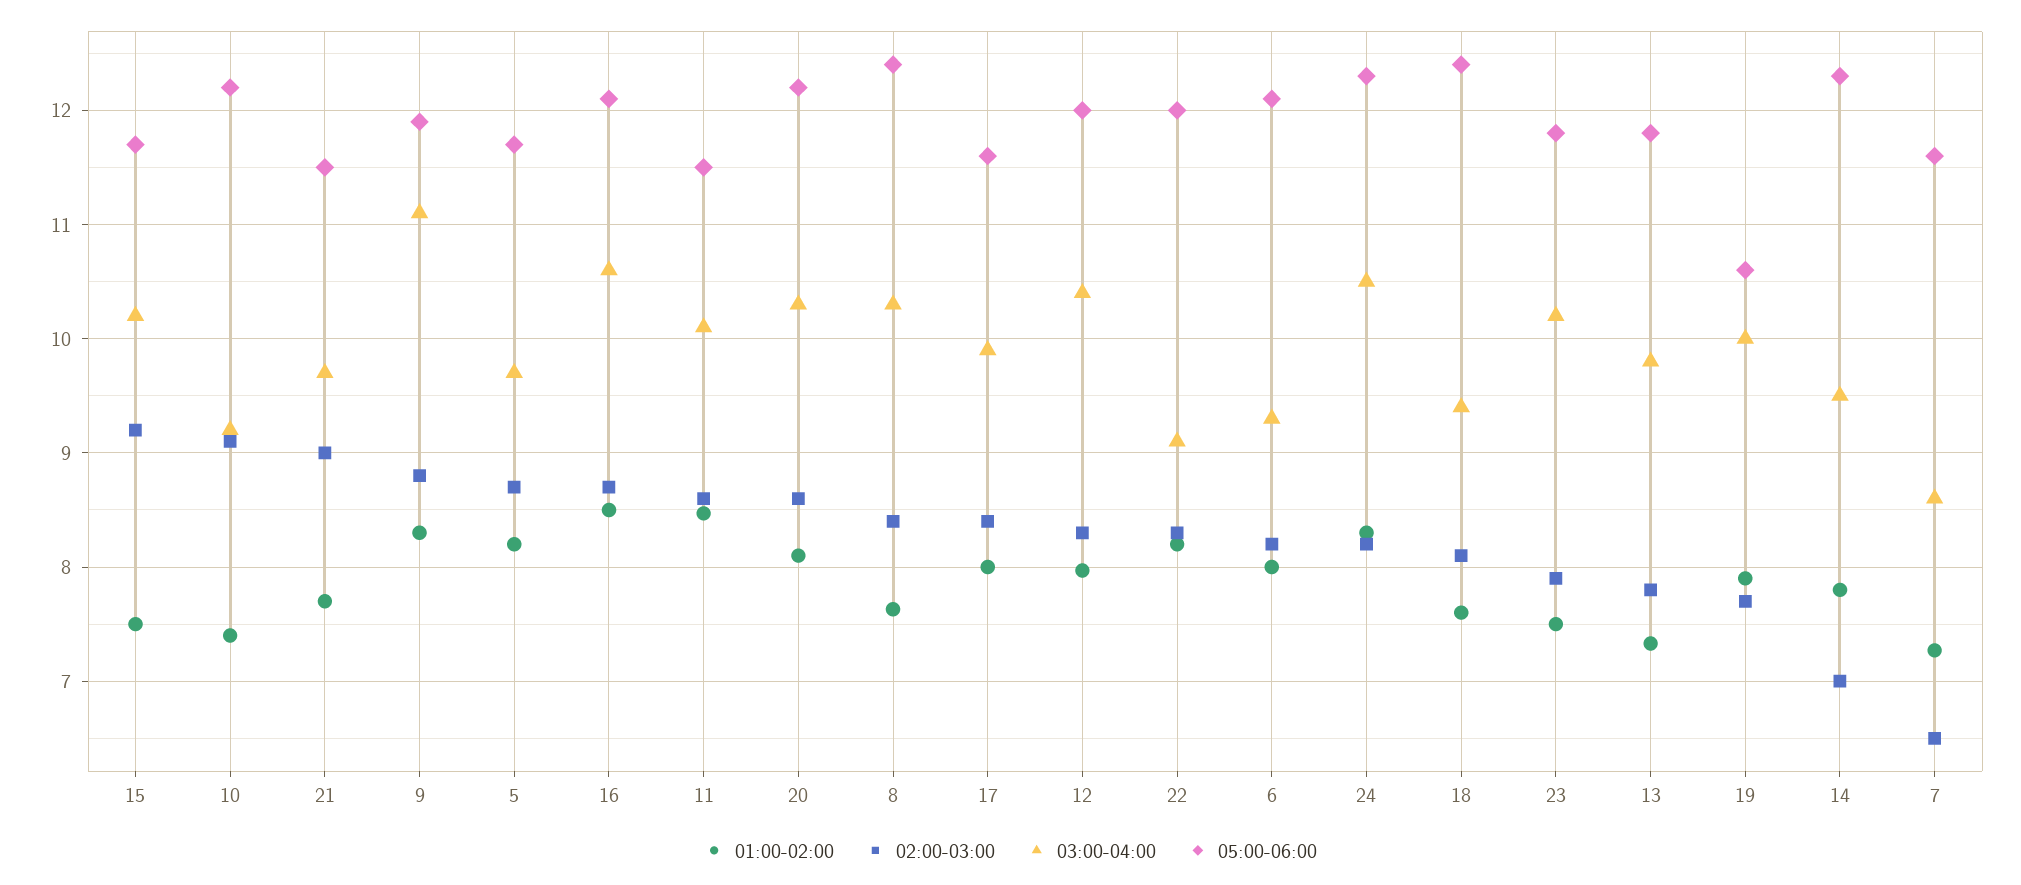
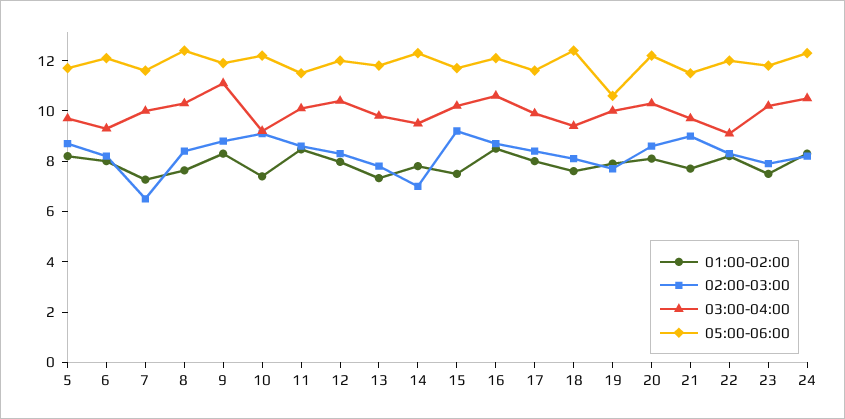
03:00-04:00, 7: 8.6 -> 10

